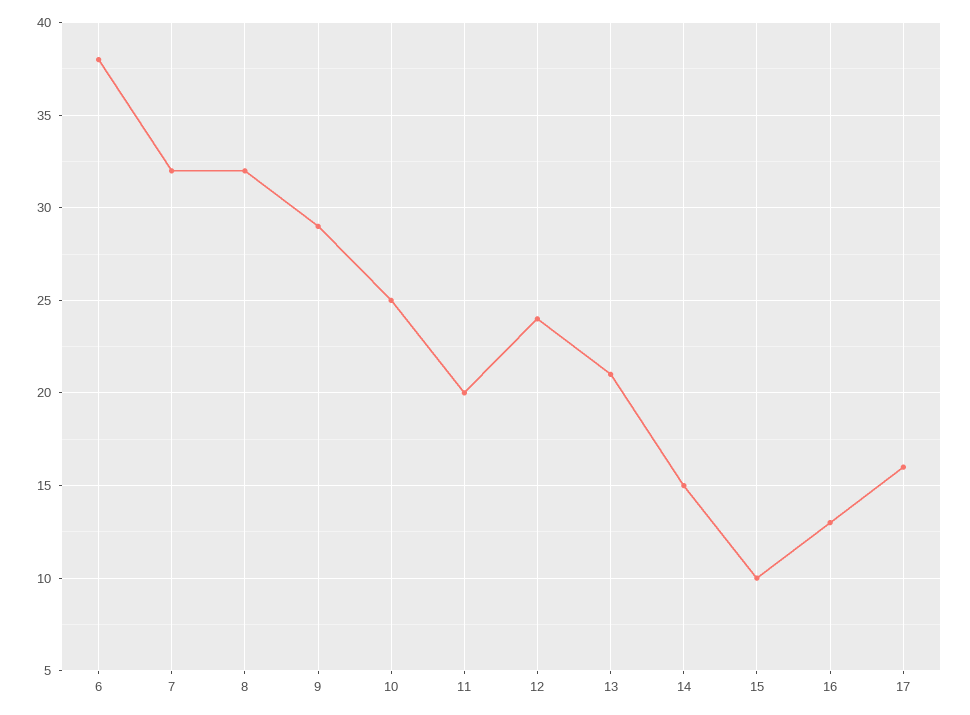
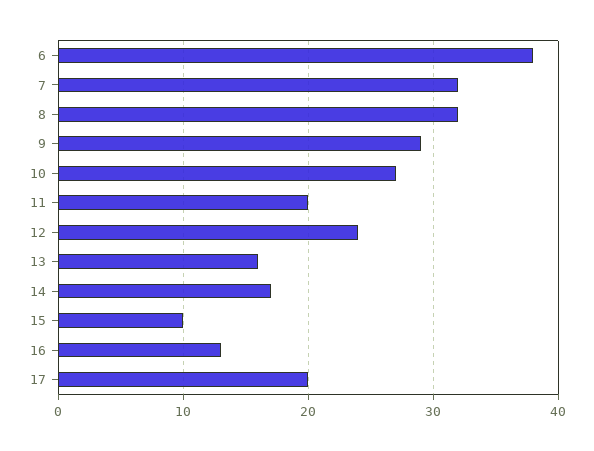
10: 25 -> 27
13: 21 -> 16
14: 15 -> 17
17: 16 -> 20

